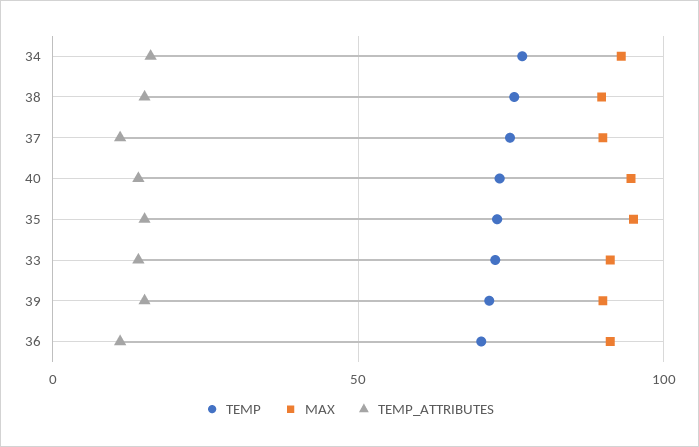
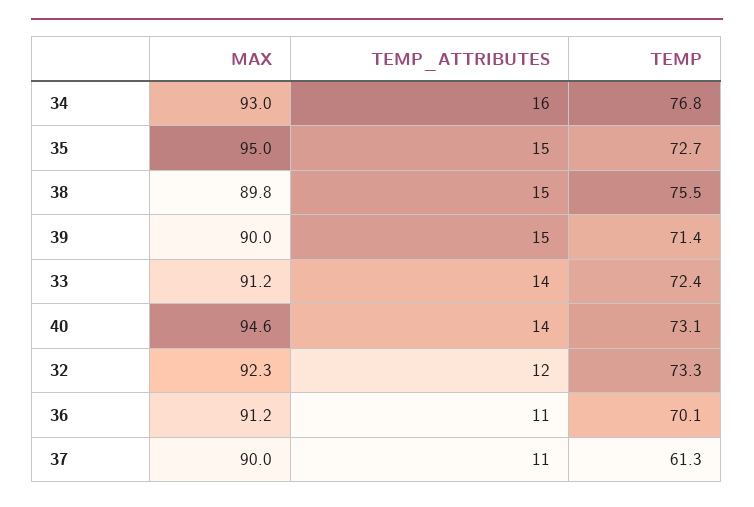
TEMP, 37: 75 -> 61.3
MAX, 32: none -> 92.3
TEMP_ATTRIBUTES, 32: none -> 12
TEMP, 32: none -> 73.3

